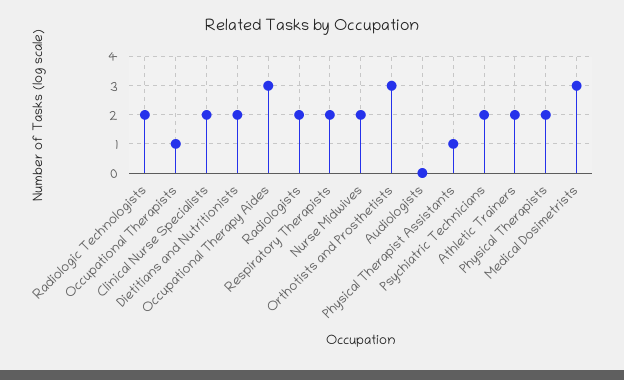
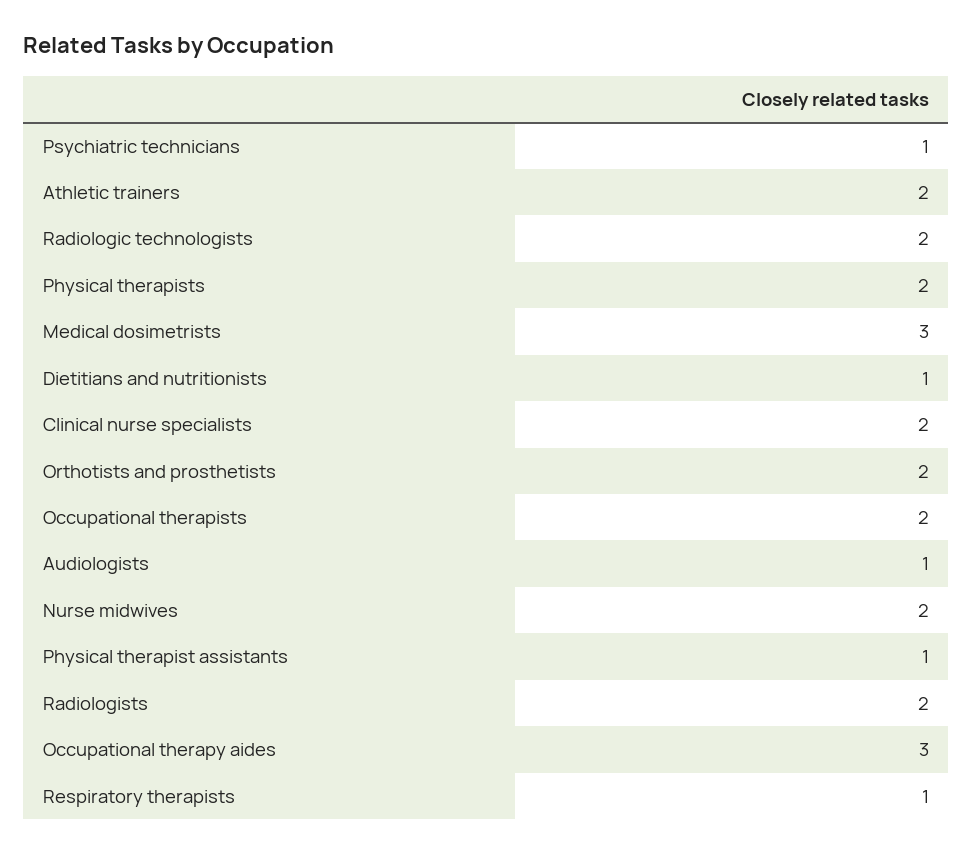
Occupational Therapists: 1 -> 2
Dietitians and Nutritionists: 2 -> 1
Respiratory Therapists: 2 -> 1
Orthotists and Prosthetists: 3 -> 2
Audiologists: 0 -> 1
Psychiatric Technicians: 2 -> 1

